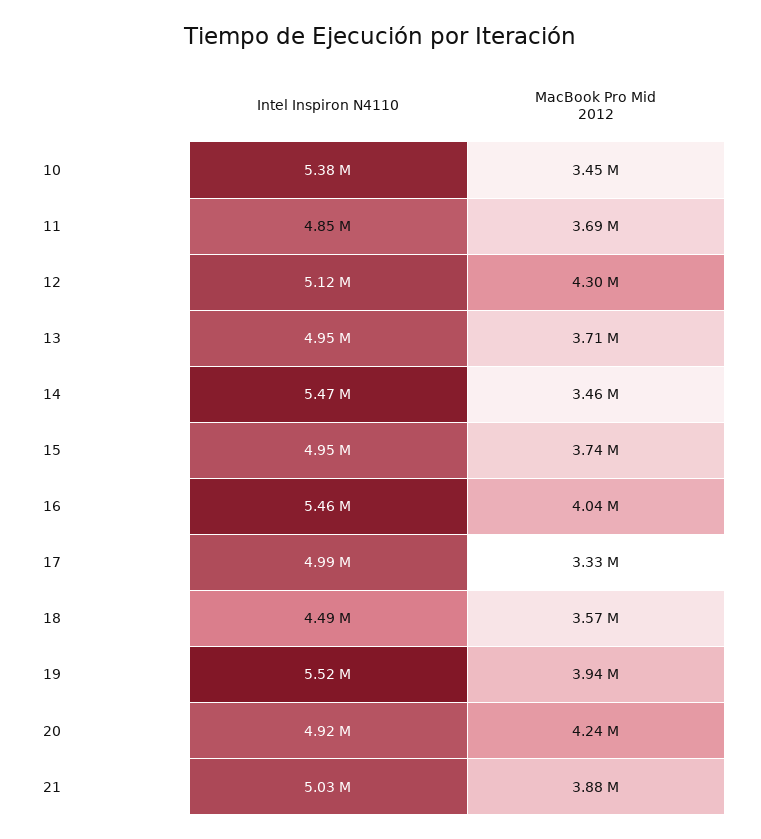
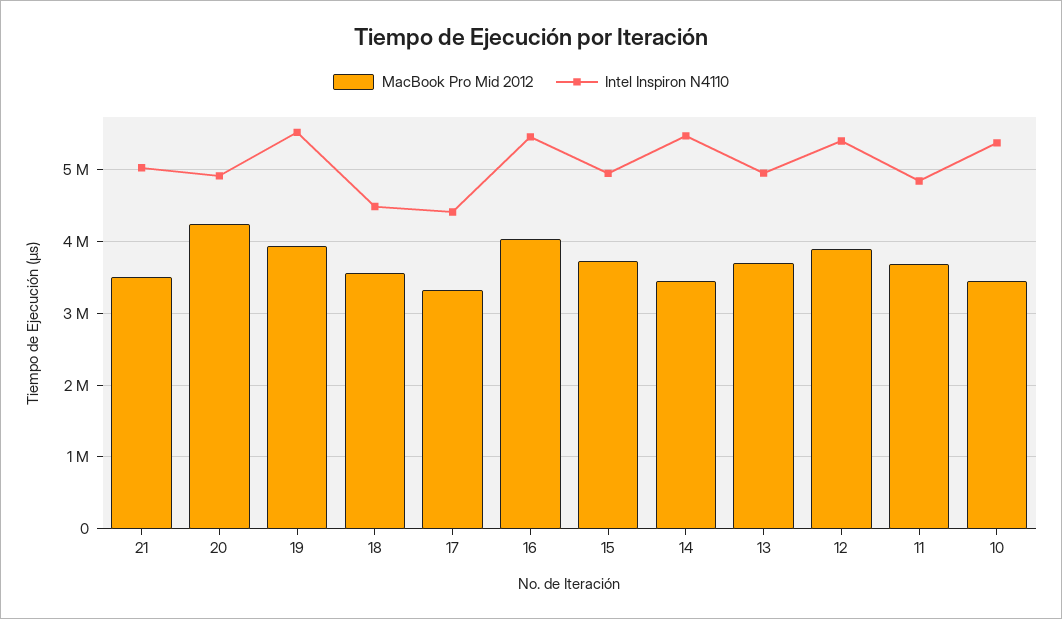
Intel Inspiron N4110, 12: 5120000 -> 5400000
MacBook Pro Mid 2012, 12: 4300000 -> 3900000
Intel Inspiron N4110, 17: 4990000 -> 4400000
MacBook Pro Mid 2012, 21: 3880000 -> 3500000

